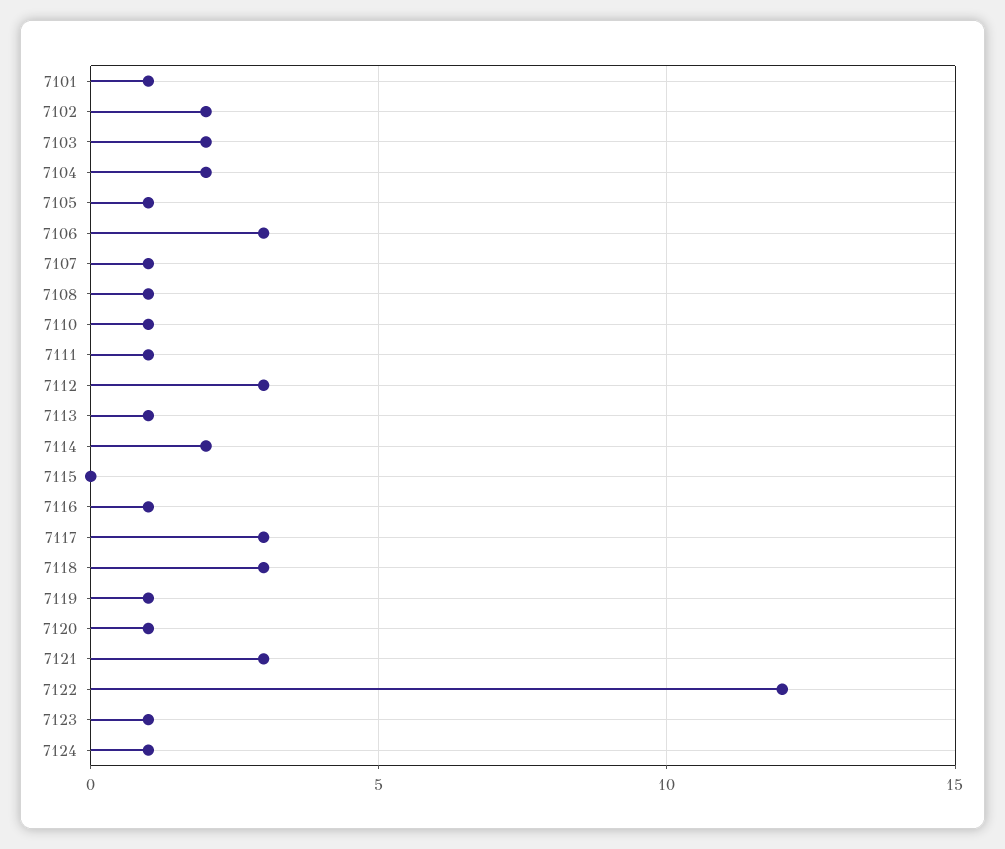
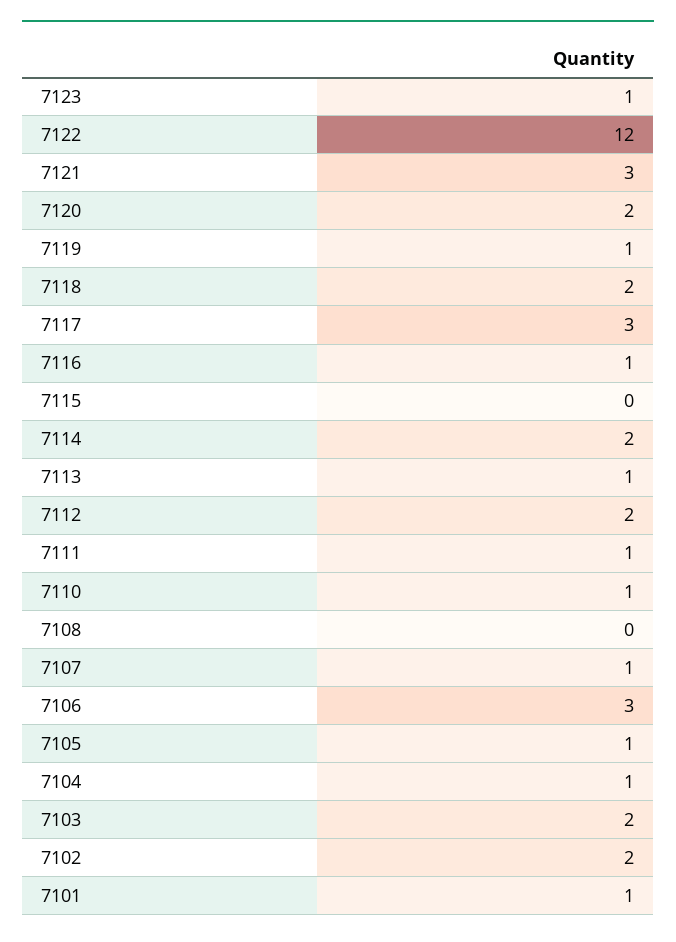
7104: 2 -> 1
7108: 1 -> 0
7112: 3 -> 2
7118: 3 -> 2
7120: 1 -> 2
7124: 1 -> none

